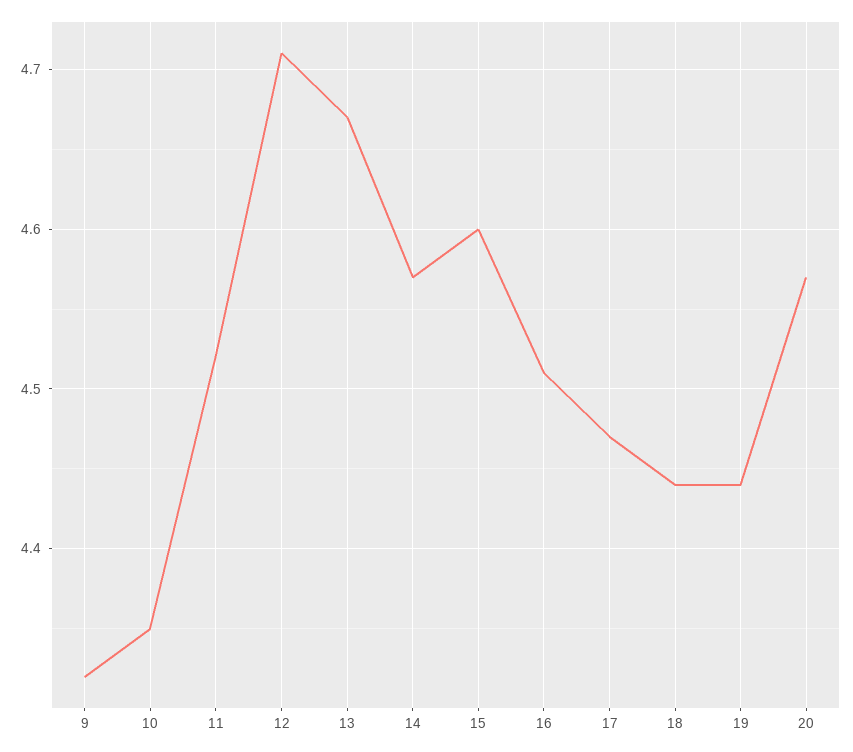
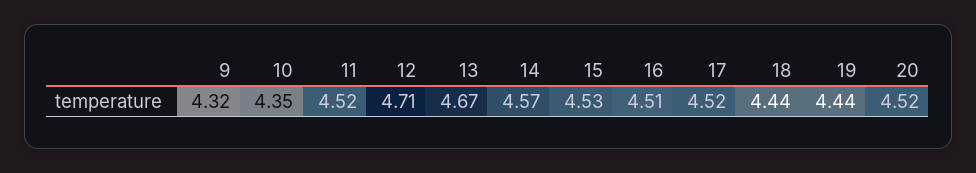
15: 4.6 -> 4.53
17: 4.47 -> 4.52
20: 4.57 -> 4.52

